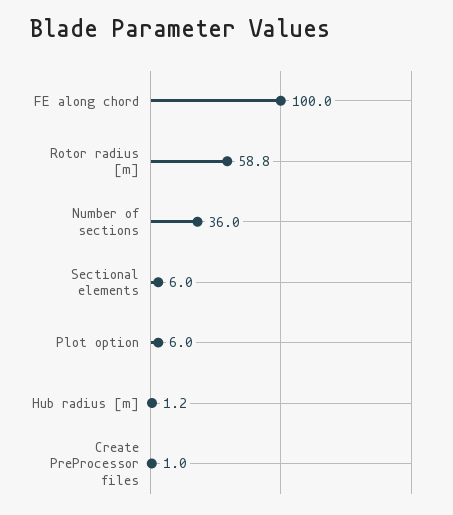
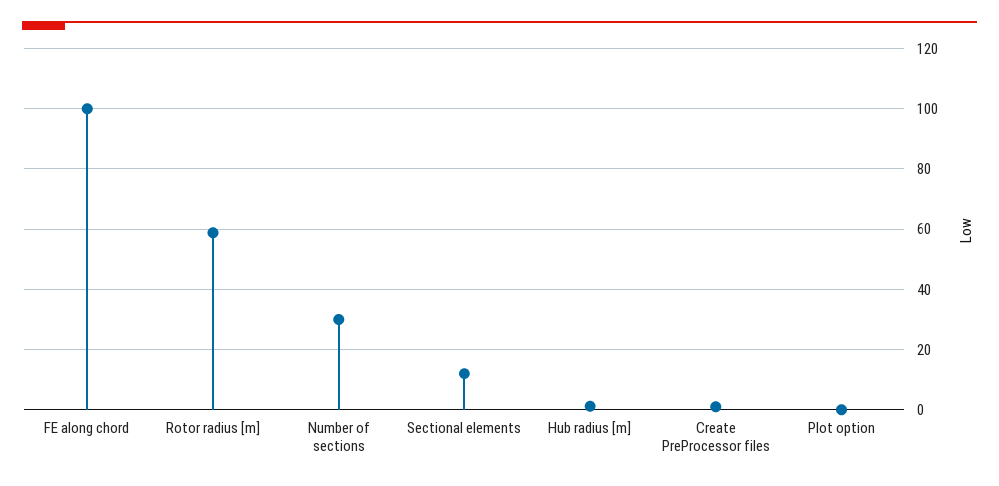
Number of sections: 36 -> 30
Sectional elements: 6 -> 12
Plot option: 6 -> 0

